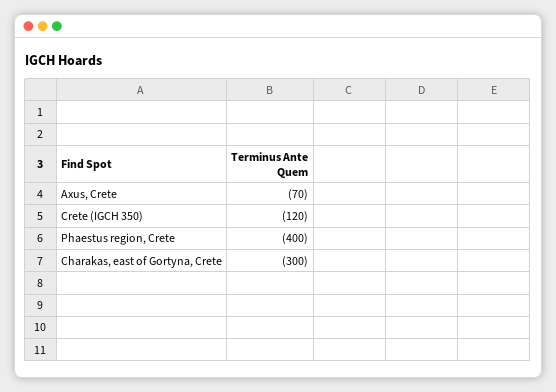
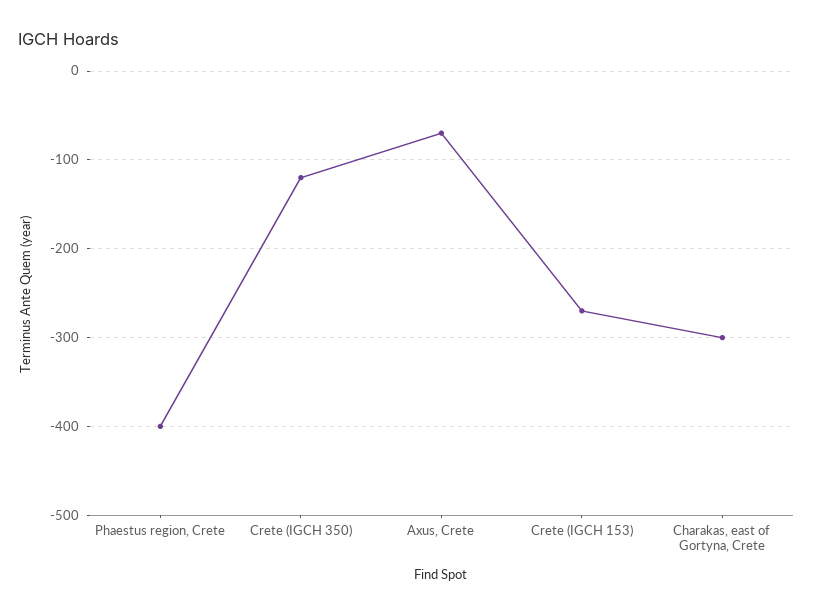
Crete (IGCH 153): none -> -270

